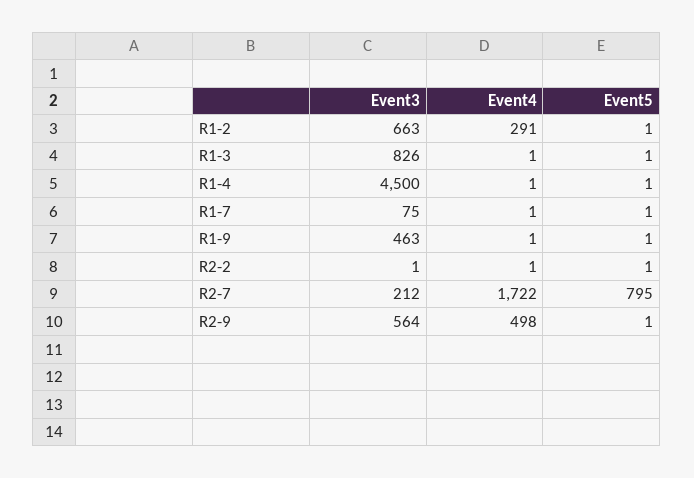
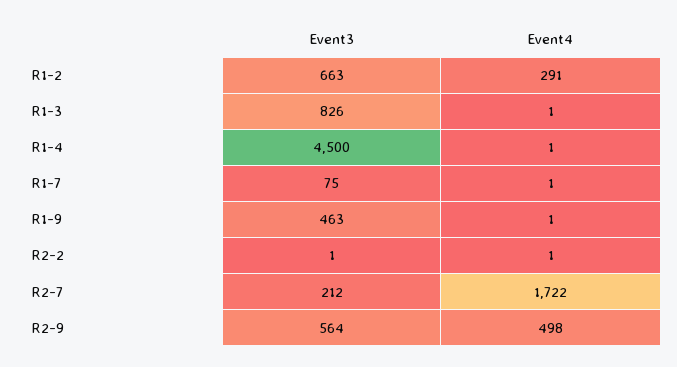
Event5, R1-2: 1 -> none
Event5, R1-3: 1 -> none
Event5, R1-4: 1 -> none
Event5, R1-7: 1 -> none
Event5, R1-9: 1 -> none
Event5, R2-2: 1 -> none
Event5, R2-7: 795 -> none
Event5, R2-9: 1 -> none

